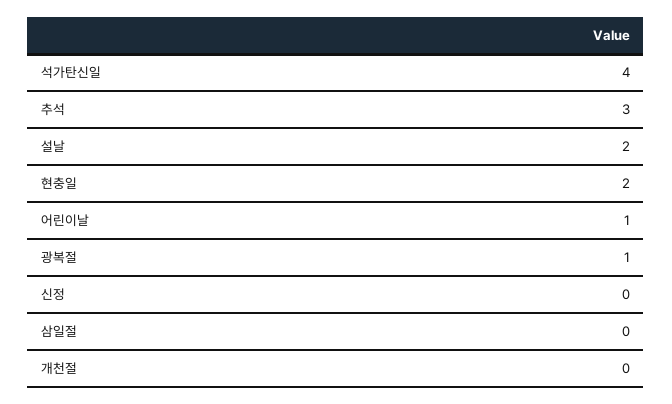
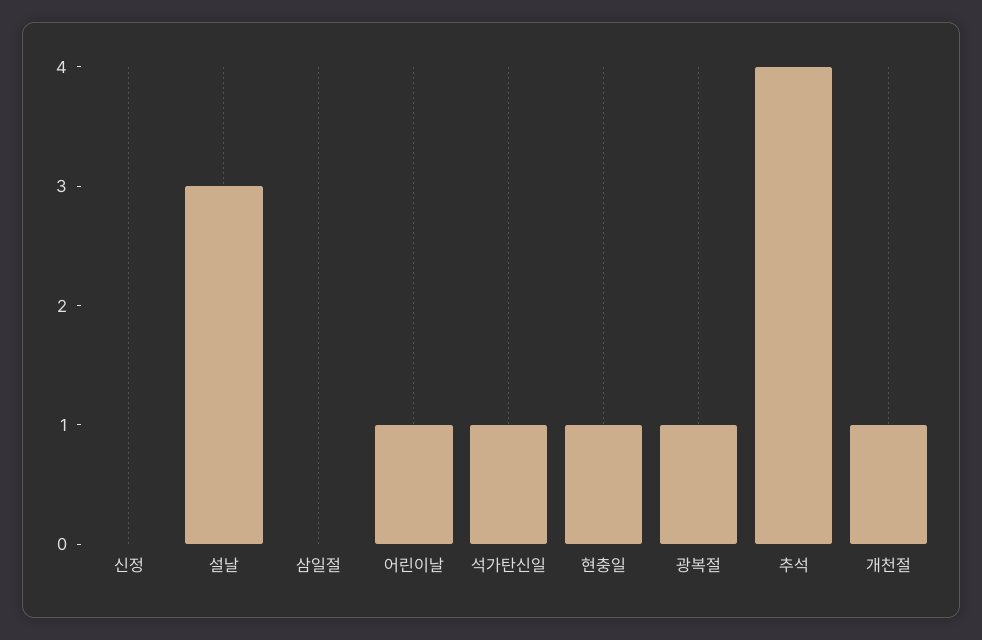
석가탄신일: 4 -> 1
추석: 3 -> 4
설날: 2 -> 3
현충일: 2 -> 1
개천절: 0 -> 1

